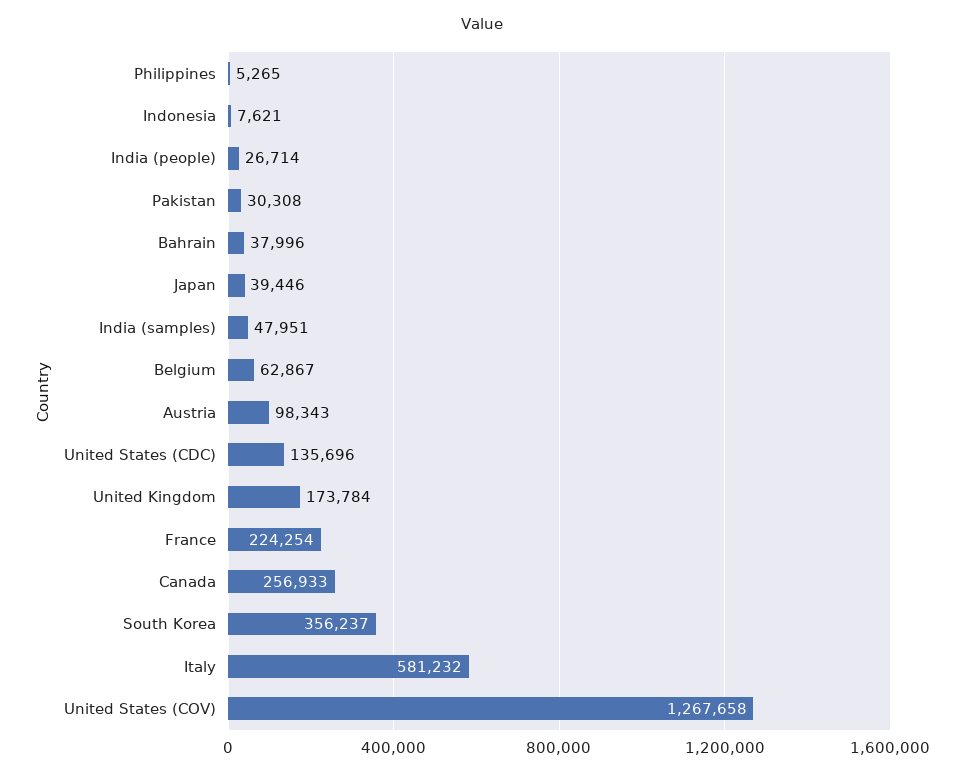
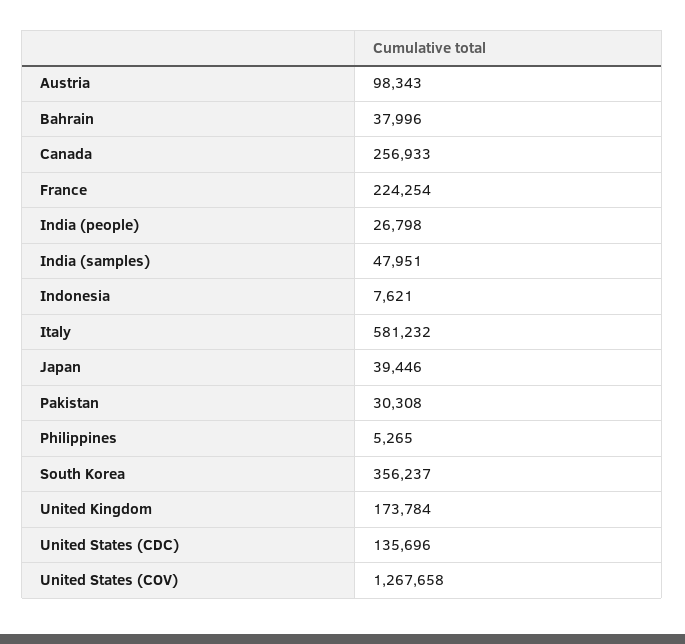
India (people): 26714 -> 26798
Belgium: 62867 -> none

